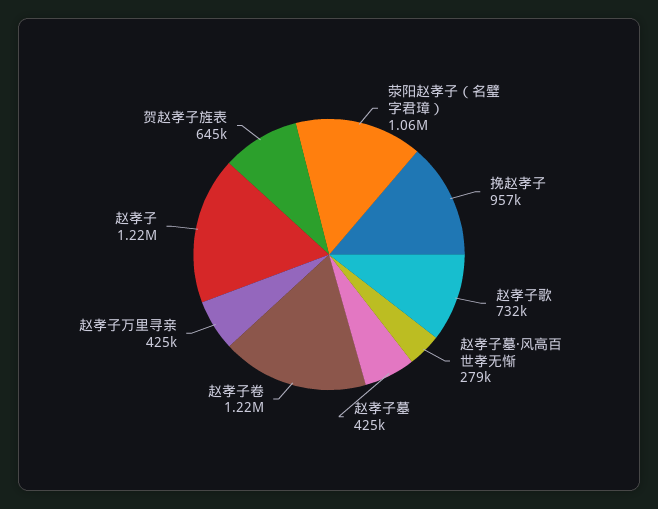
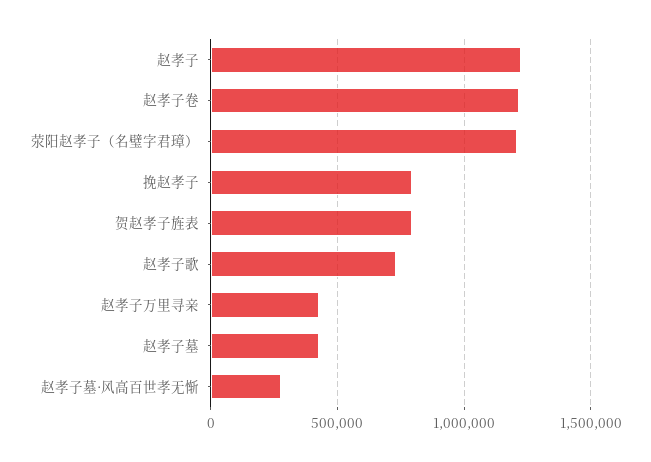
荥阳赵孝子（名璧字君璋）: 1060000 -> 1200000
挽赵孝子: 957000 -> 800000
贺赵孝子旌表: 645000 -> 800000

